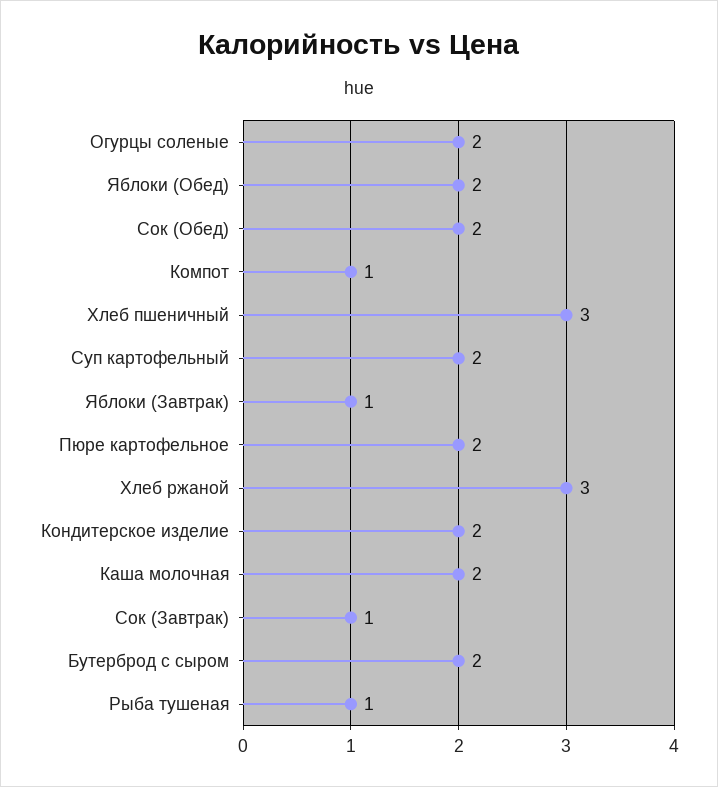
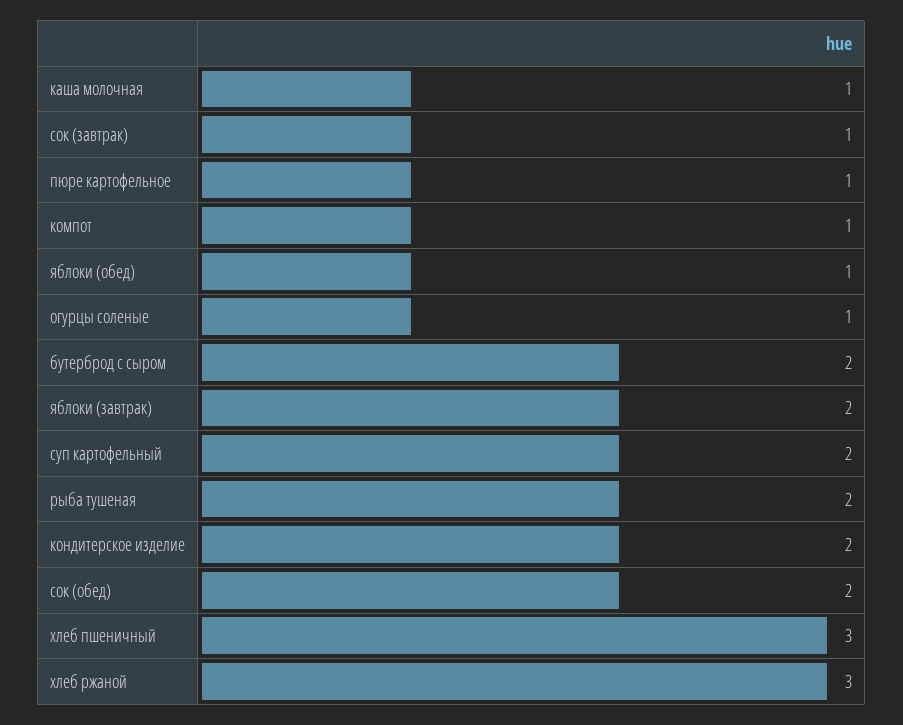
Огурцы соленые: 2 -> 1
Яблоки (Обед): 2 -> 1
Яблоки (Завтрак): 1 -> 2
Пюре картофельное: 2 -> 1
Каша молочная: 2 -> 1
Рыба тушеная: 1 -> 2

